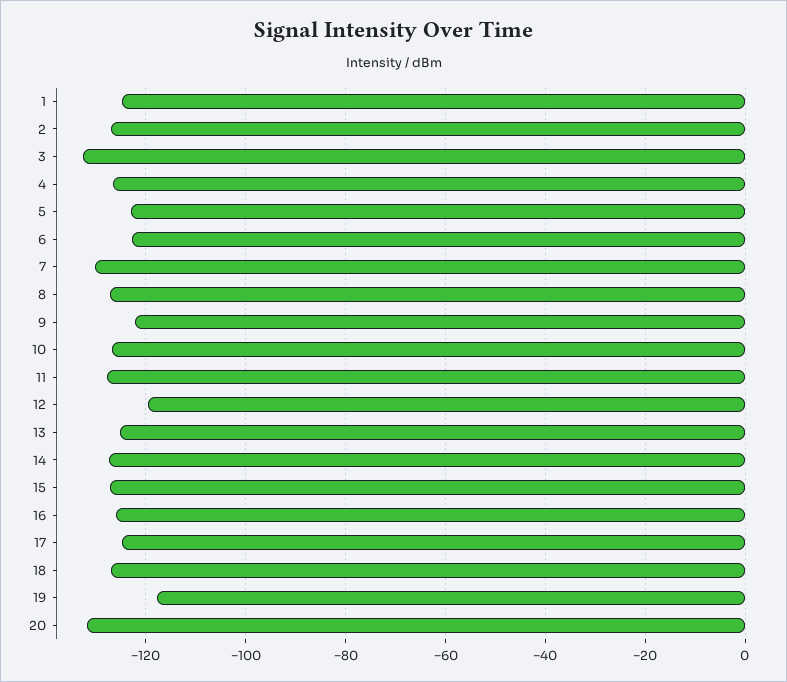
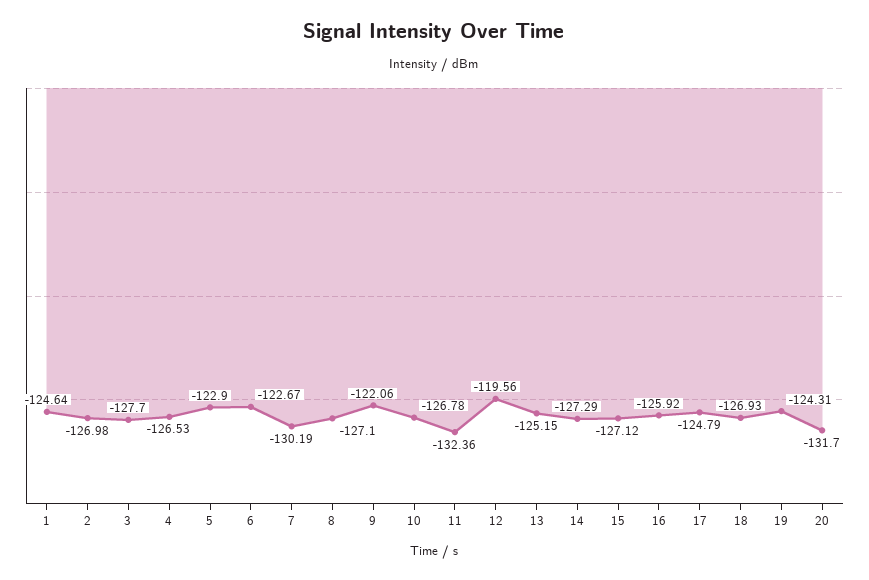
3: -132 -> -127.7
11: -128 -> -132.36
19: -118 -> -124.31

